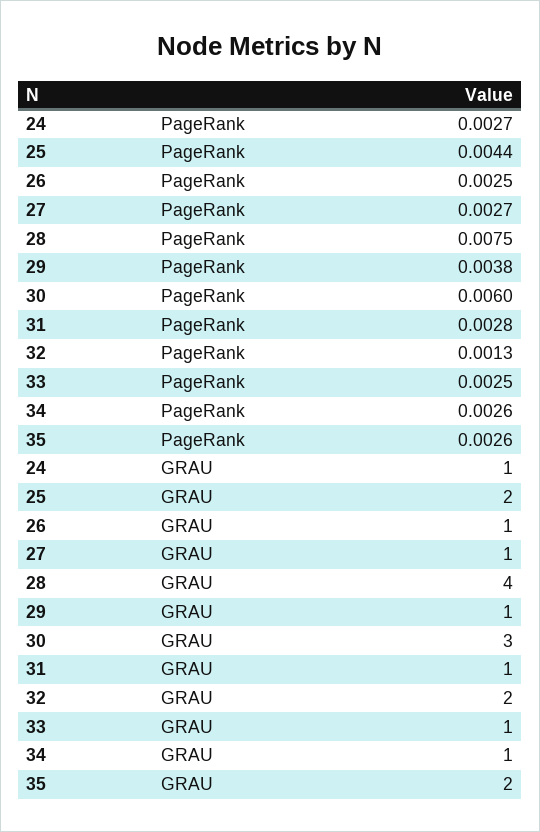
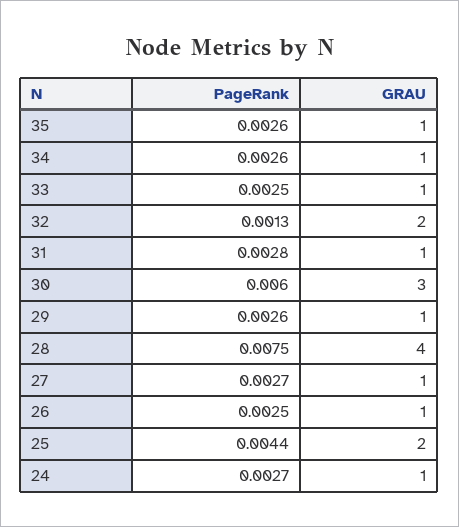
29, PageRank: 0.0038 -> 0.0026
35, GRAU: 2 -> 1

